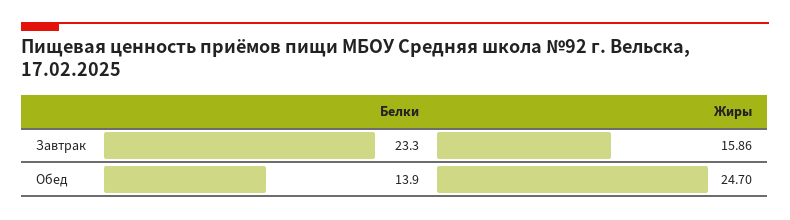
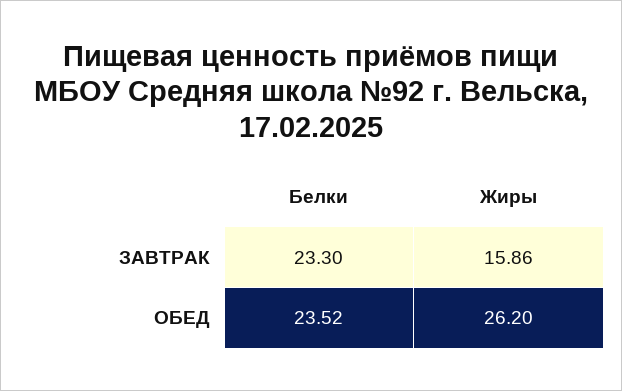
Белки, Обед: 13.9 -> 23.52
Жиры, Обед: 24.7 -> 26.2

